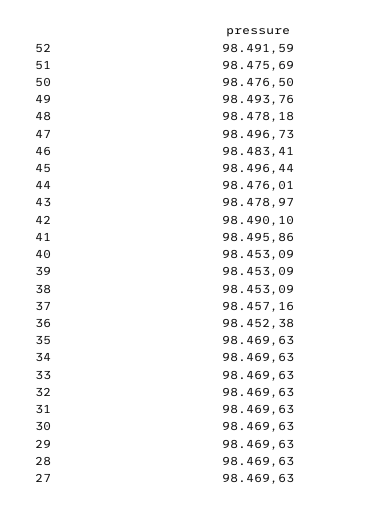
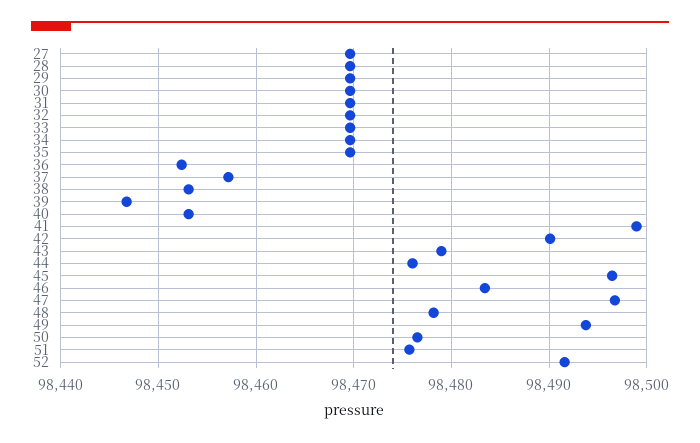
41: 98495.86 -> 98499
39: 98453.09 -> 98447

